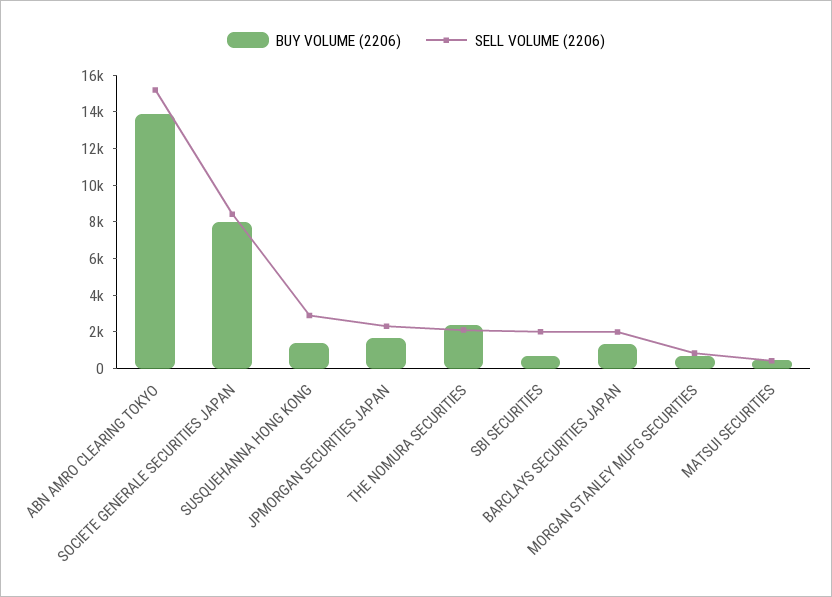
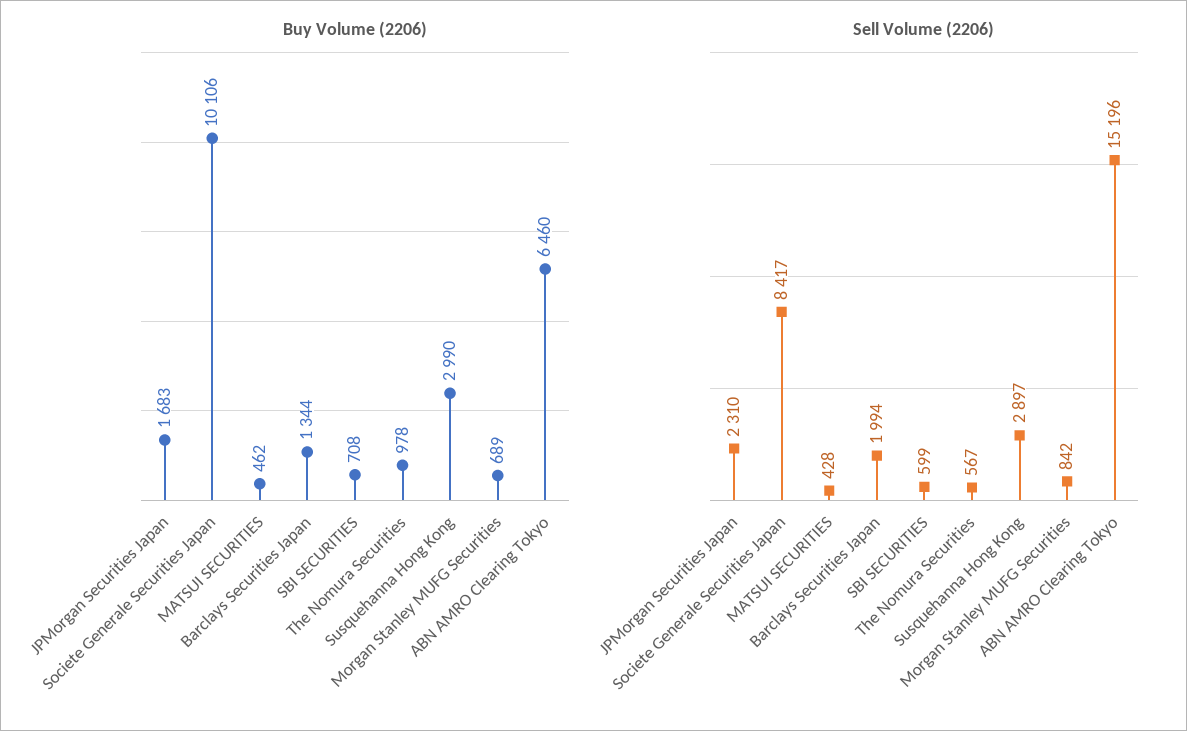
BUY VOLUME (2206), ABN AMRO CLEARING TOKYO: 14000 -> 6460
BUY VOLUME (2206), SOCIETE GENERALE SECURITIES JAPAN: 8000 -> 10106
BUY VOLUME (2206), SUSQUEHANNA HONG KONG: 1500 -> 2990
BUY VOLUME (2206), THE NOMURA SECURITIES: 2500 -> 978
SELL VOLUME (2206), THE NOMURA SECURITIES: 2000 -> 567
SELL VOLUME (2206), SBI SECURITIES: 2000 -> 599

